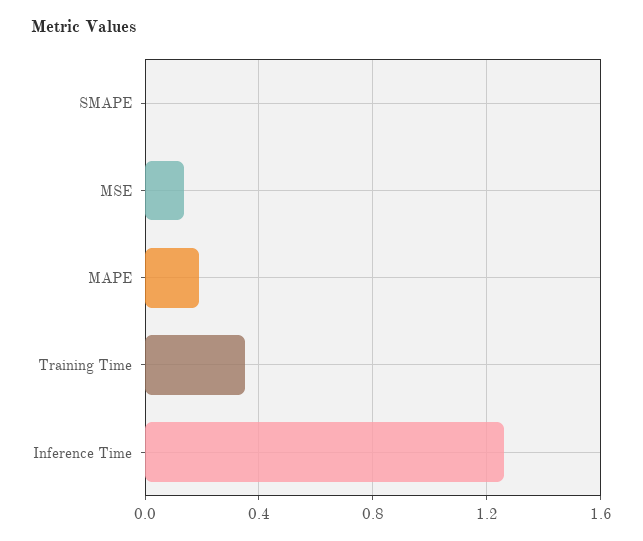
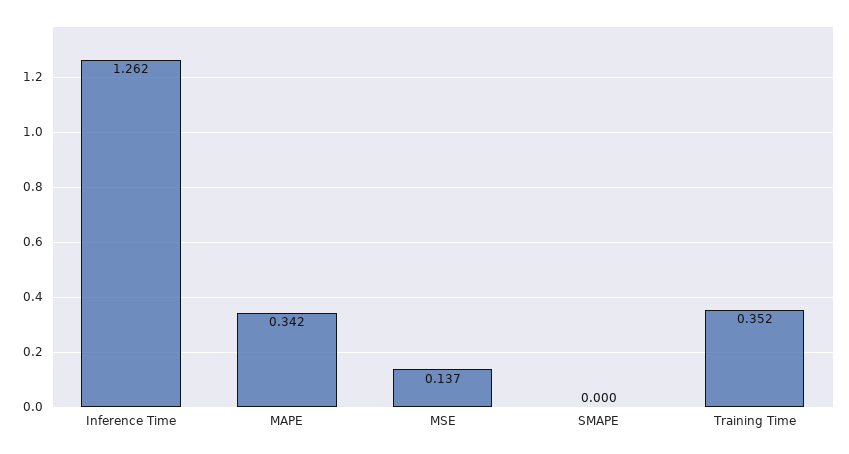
MAPE: 0.2 -> 0.342

